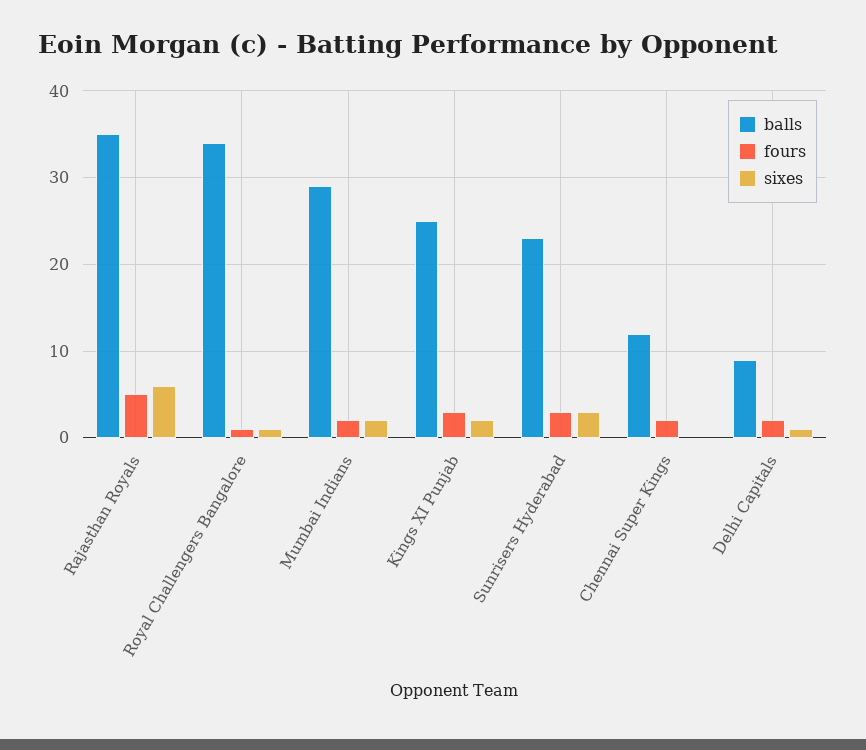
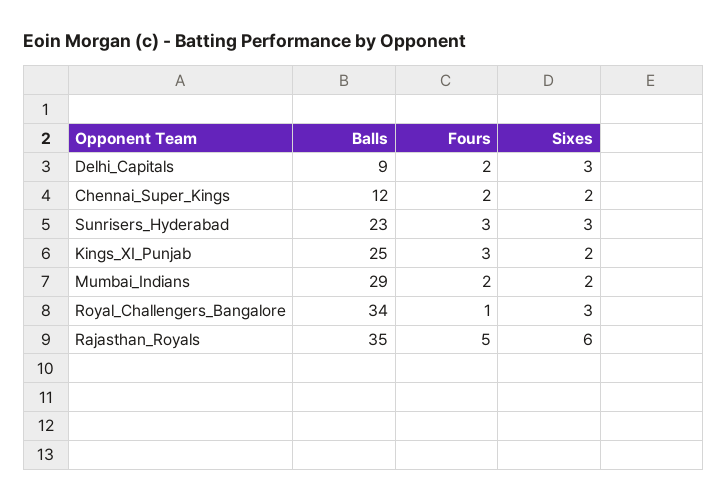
sixes, Royal Challengers Bangalore: 1 -> 3
sixes, Chennai Super Kings: 0 -> 2
sixes, Delhi Capitals: 1 -> 3

